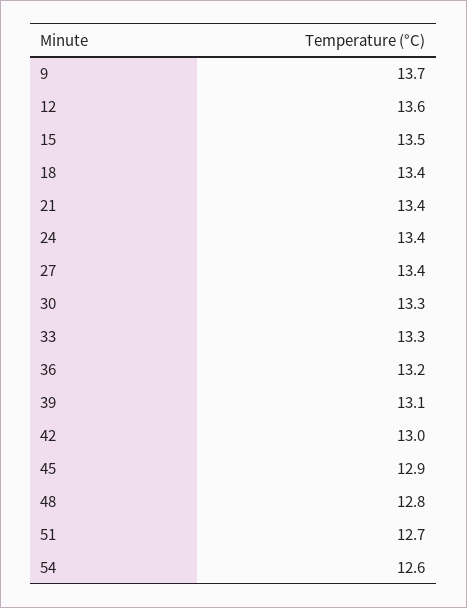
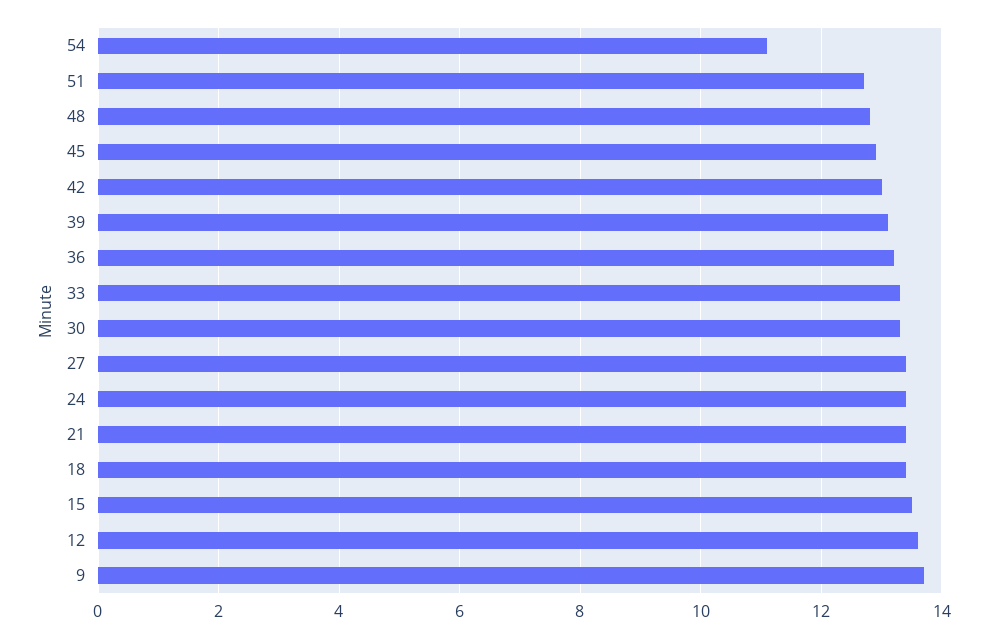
54: 12.6 -> 11

